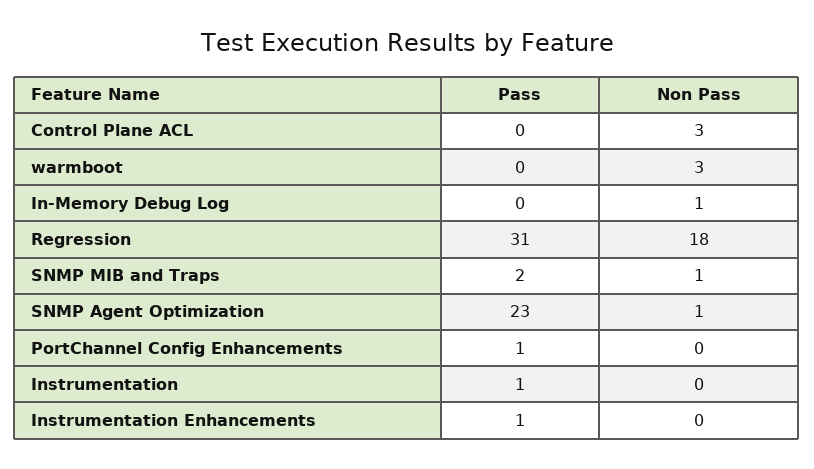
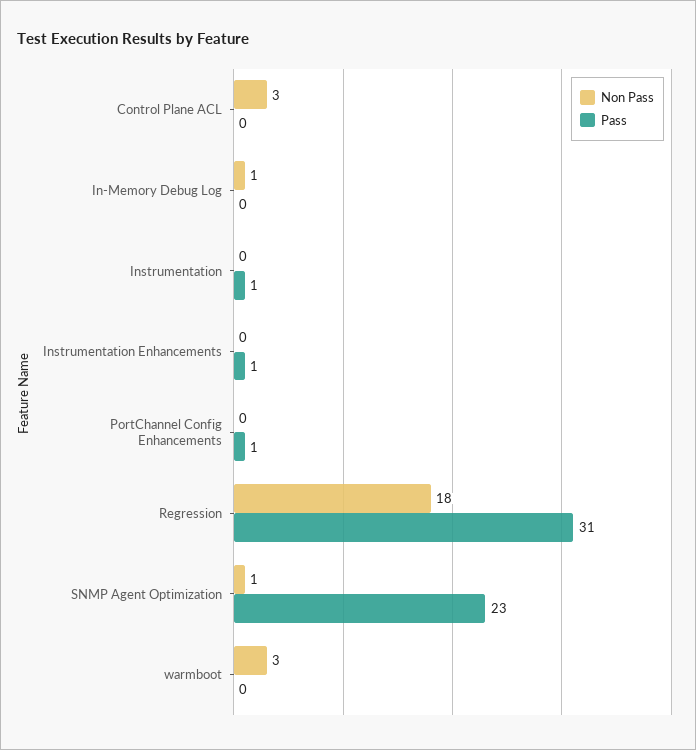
Pass, SNMP MIB and Traps: 2 -> none
Non Pass, SNMP MIB and Traps: 1 -> none

